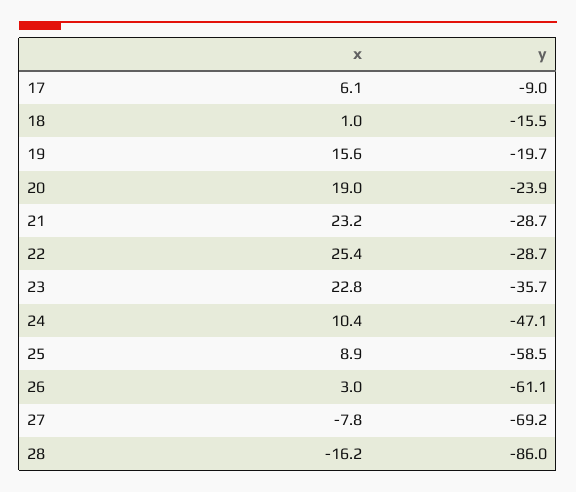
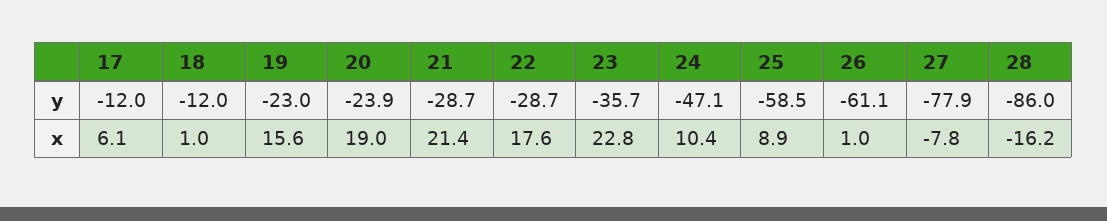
y, 17: -9 -> -12
y, 18: -15.5 -> -12
y, 19: -19.7 -> -23
x, 21: 23.2 -> 21.4
x, 22: 25.4 -> 17.6
x, 26: 3 -> 1
y, 27: -69.2 -> -77.9

